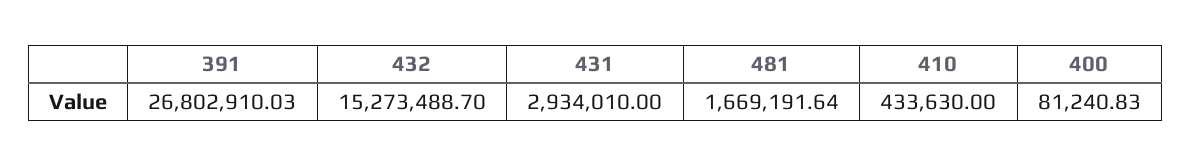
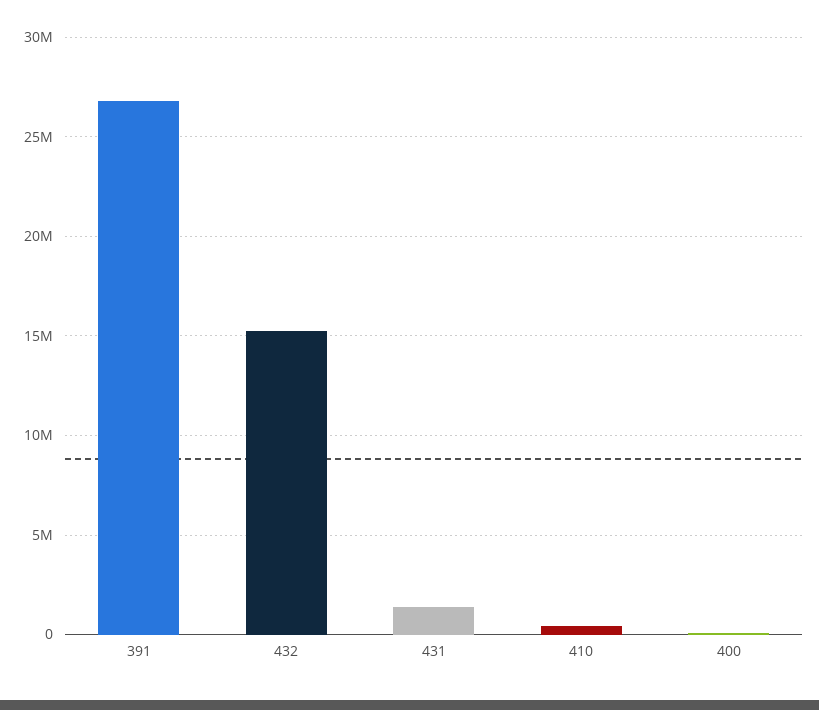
431: 2934010 -> 1500000
481: 1669191.64 -> none

